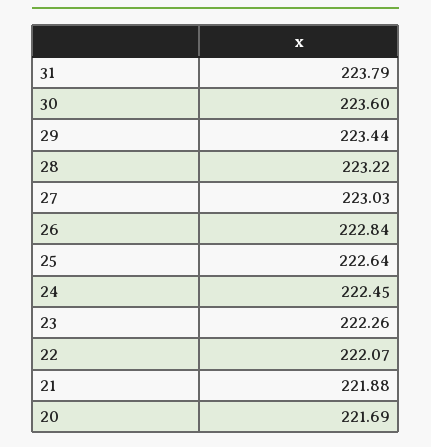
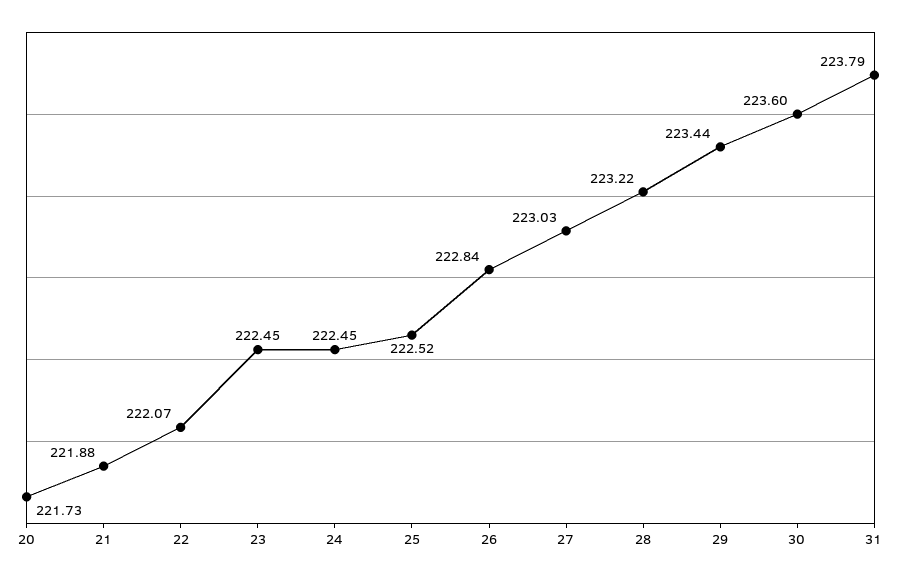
25: 222.64 -> 222.52
23: 222.26 -> 222.45
20: 221.69 -> 221.73

